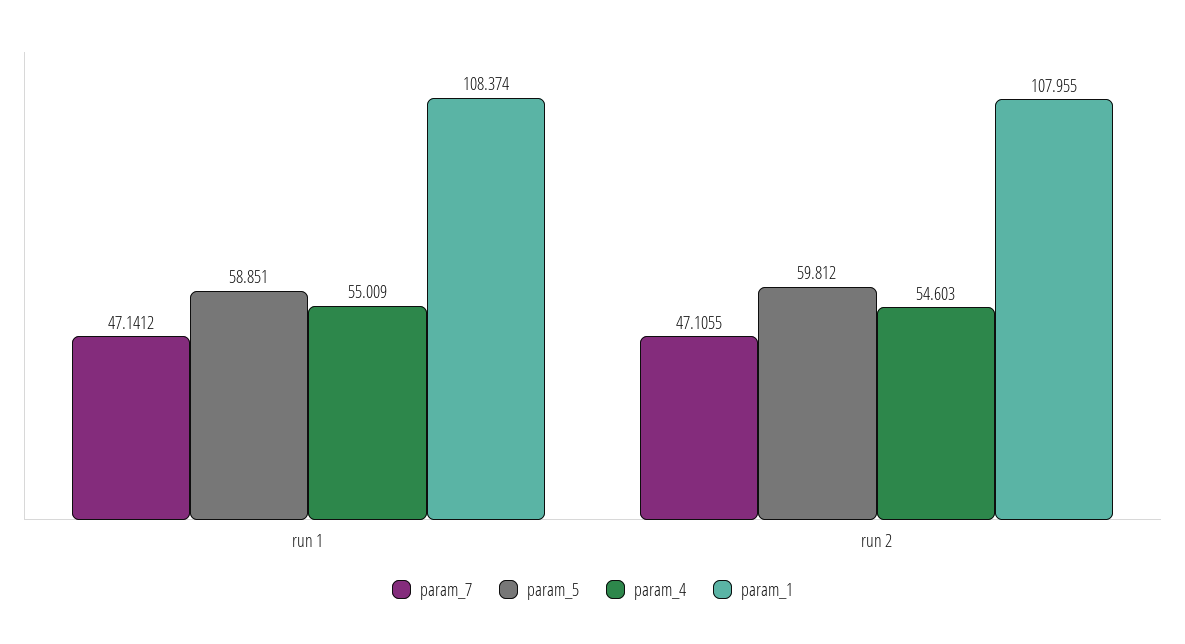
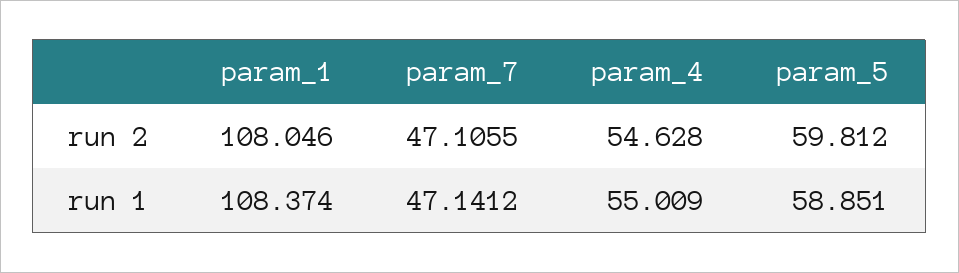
param_4, run 2: 54.603 -> 54.628
param_1, run 2: 107.955 -> 108.046

